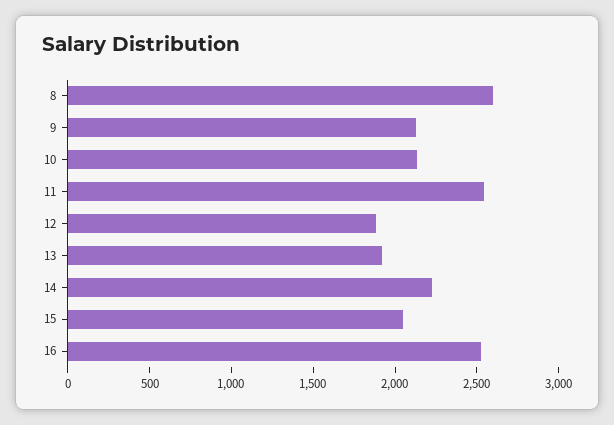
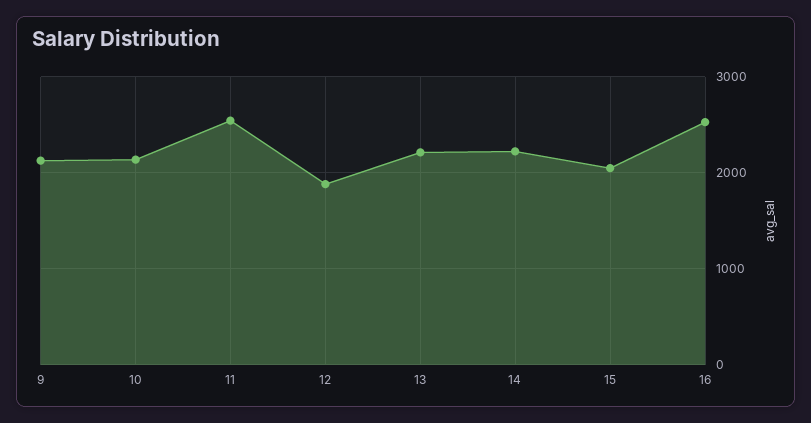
8: 2600 -> none
13: 1900 -> 2200

